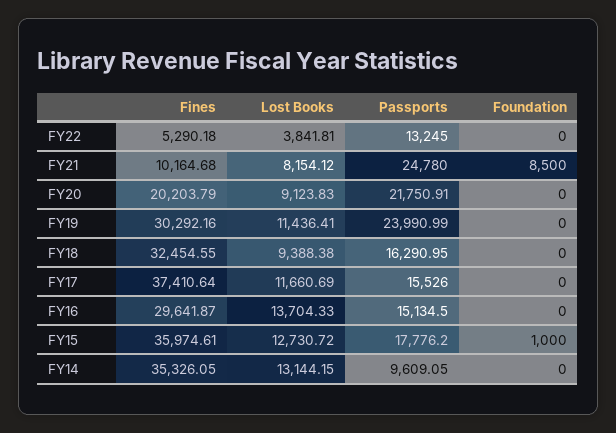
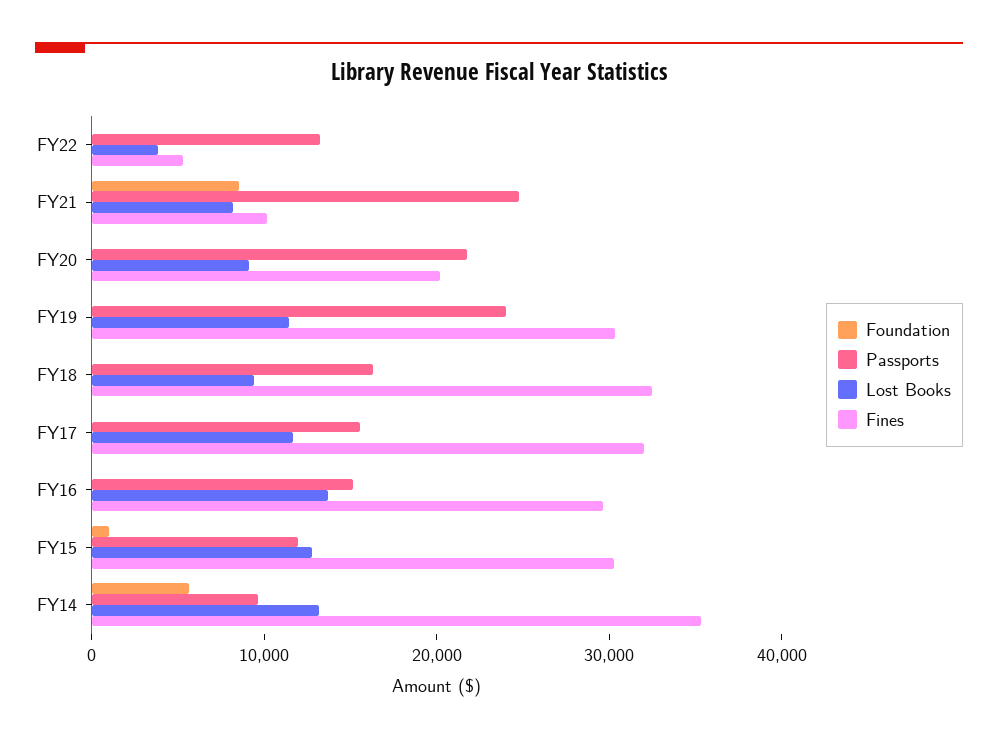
Fines, FY17: 37410.64 -> 32000
Fines, FY15: 35974.61 -> 30000
Passports, FY15: 17776.2 -> 12000
Foundation, FY14: 0 -> 6000

